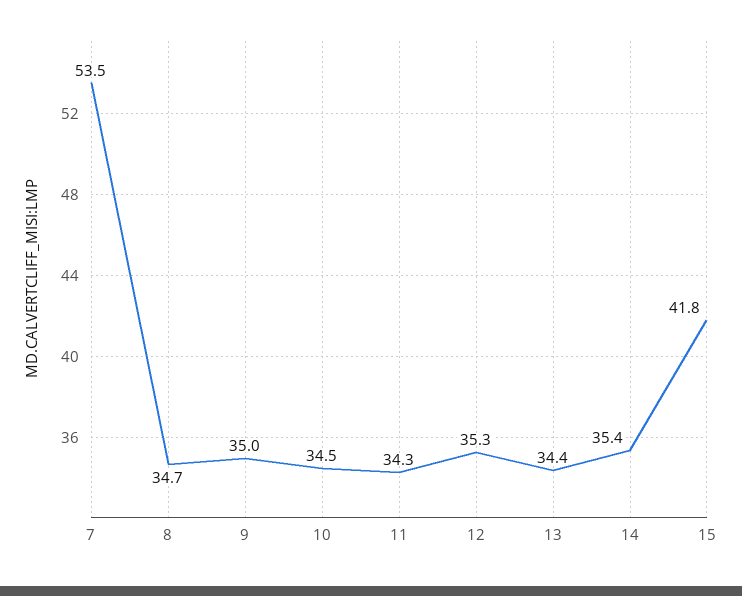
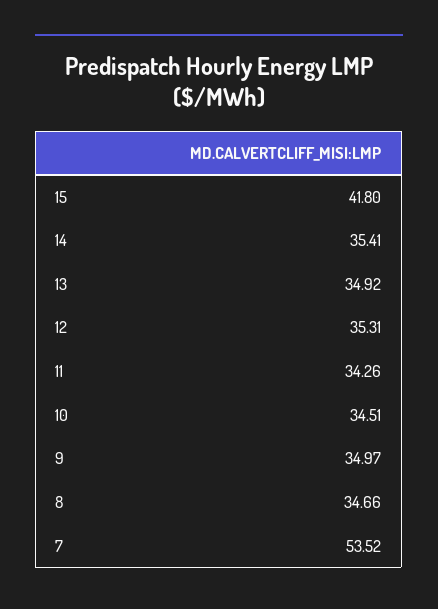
13: 34.4 -> 34.92

